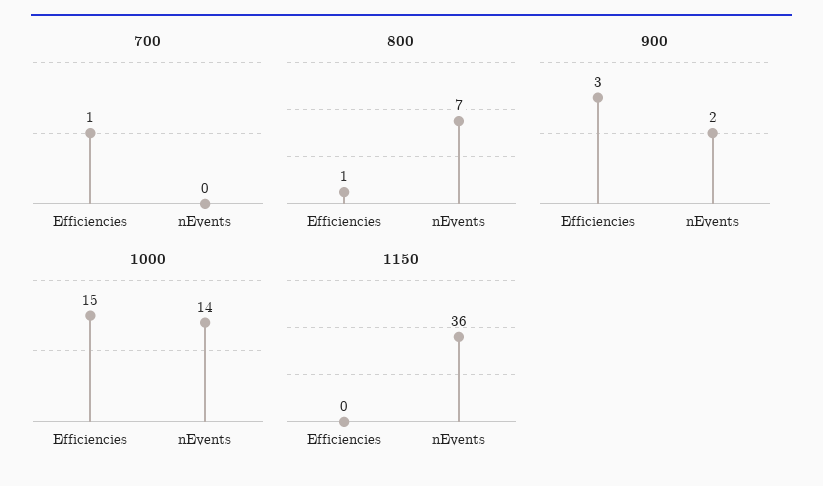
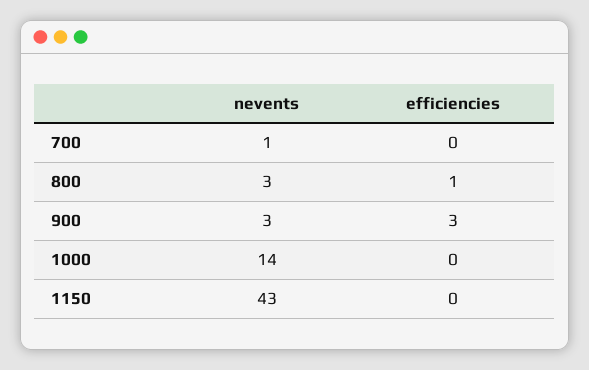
700, Efficiencies: 1 -> 0
700, nEvents: 0 -> 1
800, nEvents: 7 -> 3
900, nEvents: 2 -> 3
1000, Efficiencies: 15 -> 0
1150, nEvents: 36 -> 43

